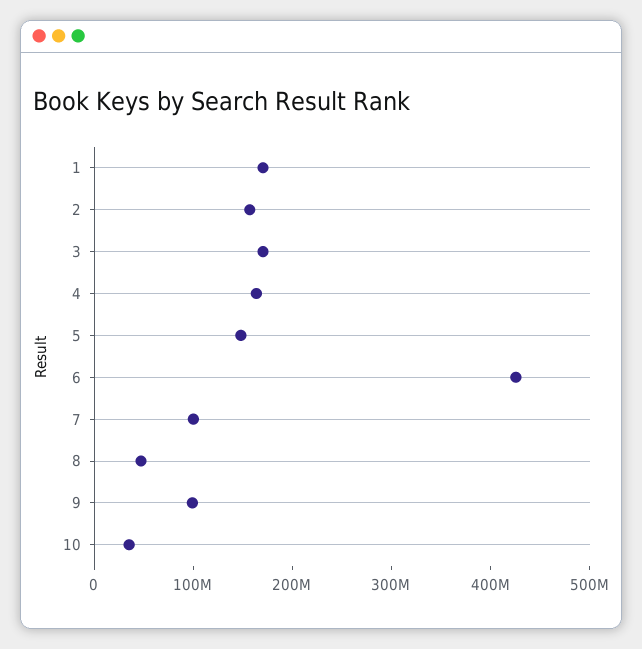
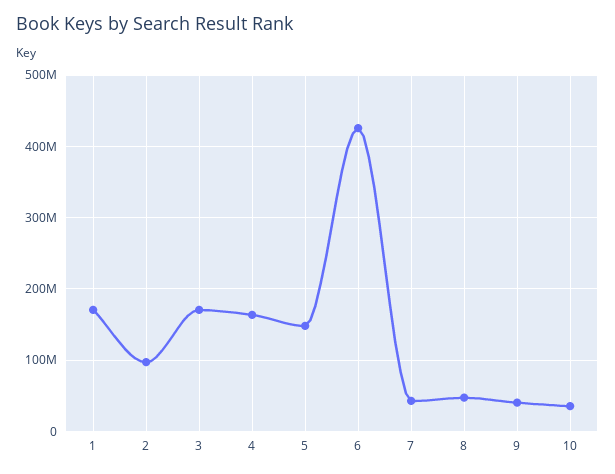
2: 160000000 -> 100000000
7: 100000000 -> 40000000
9: 100000000 -> 40000000

